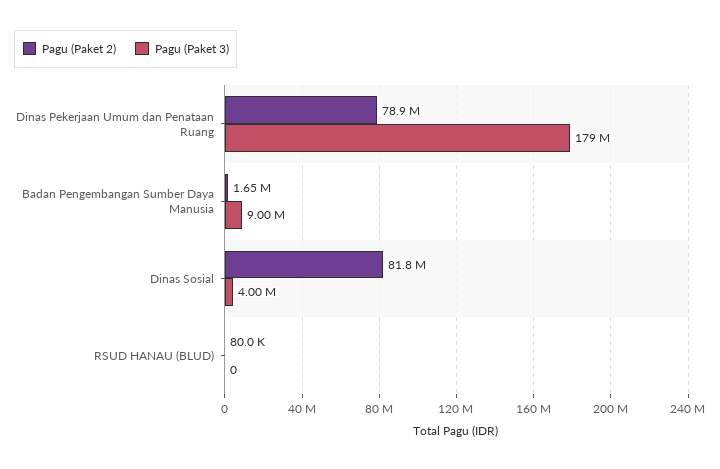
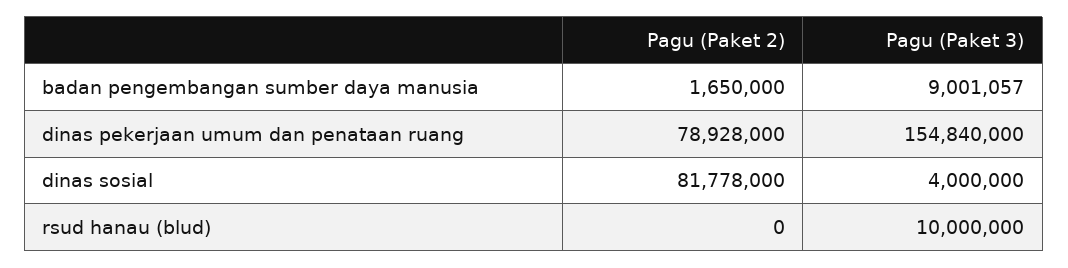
Pagu (Paket 3), Dinas Pekerjaan Umum dan Penataan Ruang: 179000000 -> 154840000
Pagu (Paket 2), RSUD HANAU (BLUD): 80000 -> 0
Pagu (Paket 3), RSUD HANAU (BLUD): 0 -> 10000000

